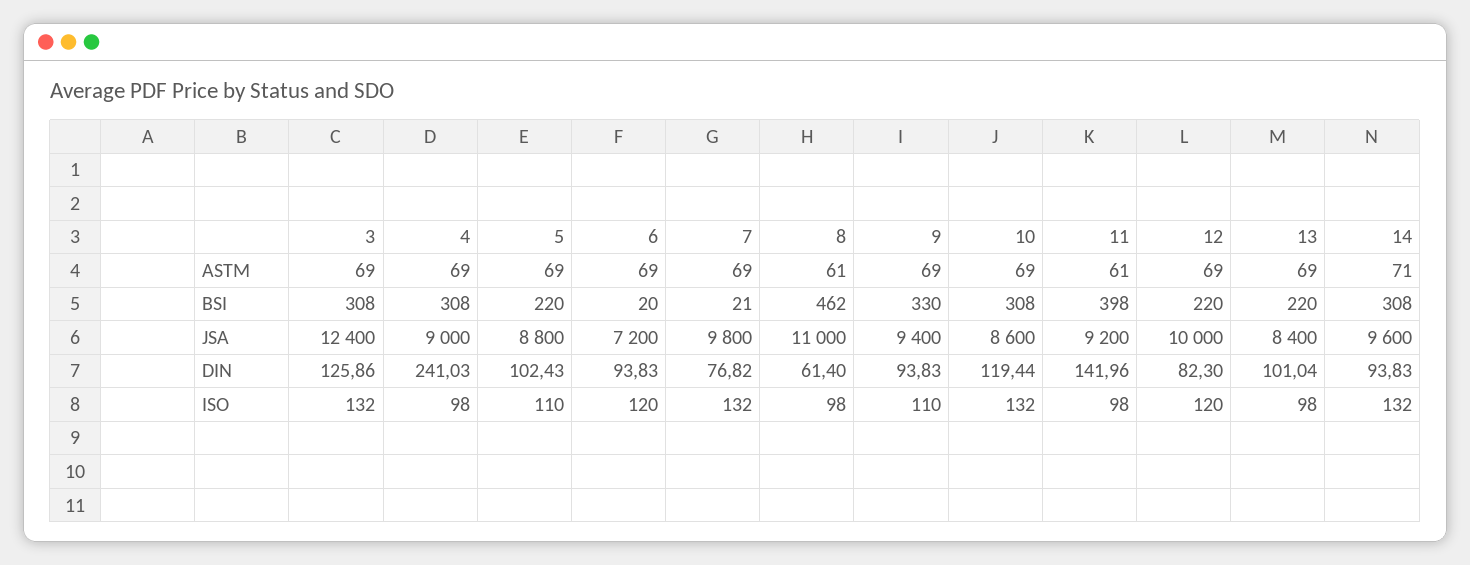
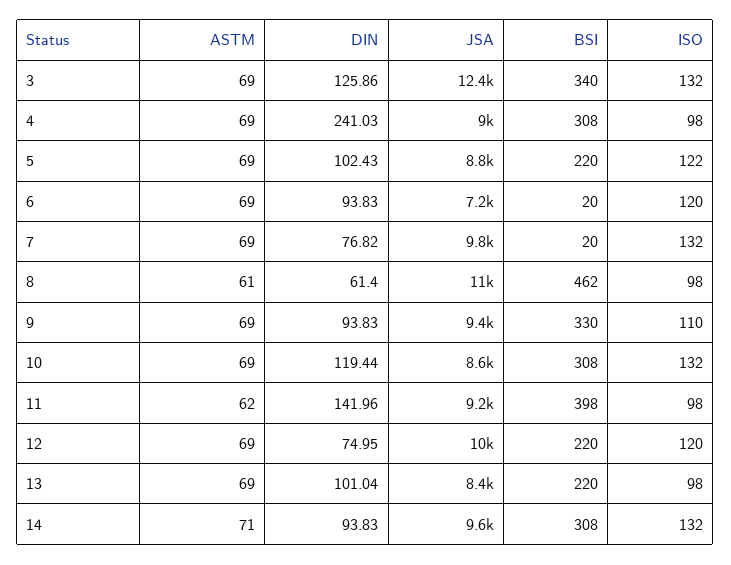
11, ASTM: 61 -> 62
3, BSI: 308 -> 340
7, BSI: 21 -> 20
12, DIN: 82.3 -> 74.95
5, ISO: 110 -> 122

